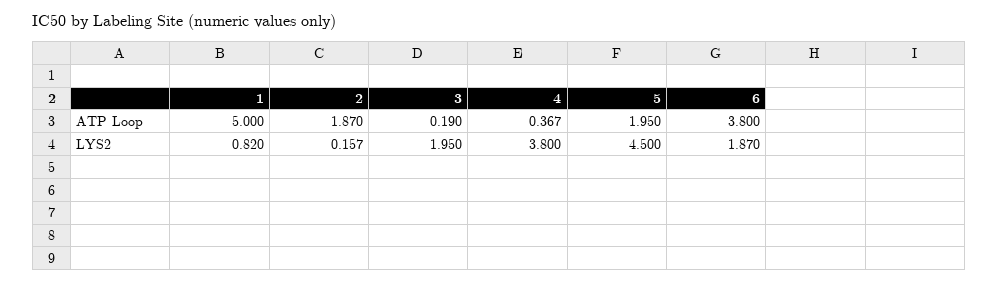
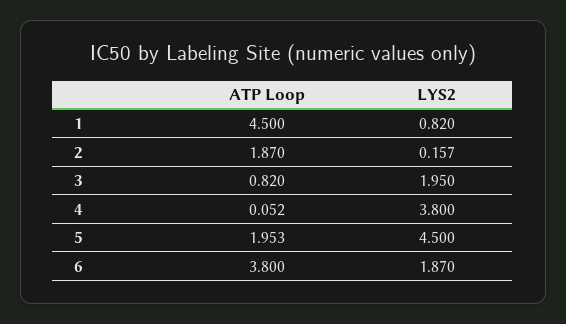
1, ATP Loop: 5 -> 4.5
3, ATP Loop: 0.19 -> 0.82
4, ATP Loop: 0.367 -> 0.052
5, ATP Loop: 1.95 -> 1.953

